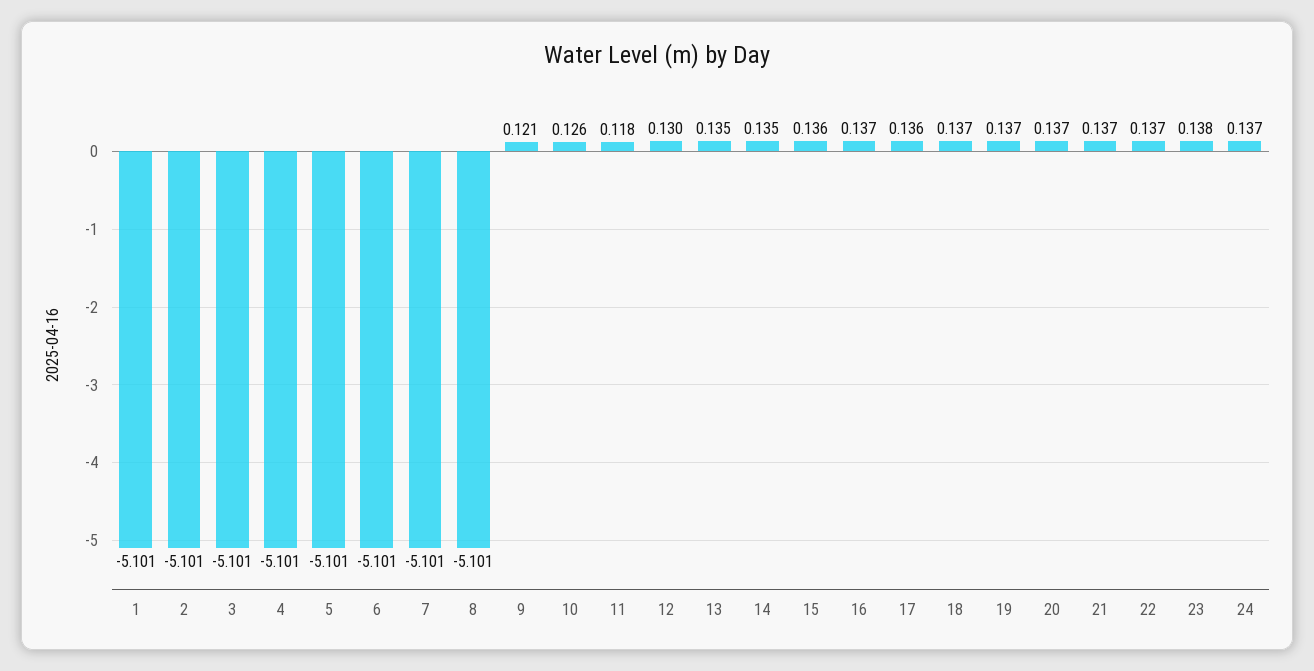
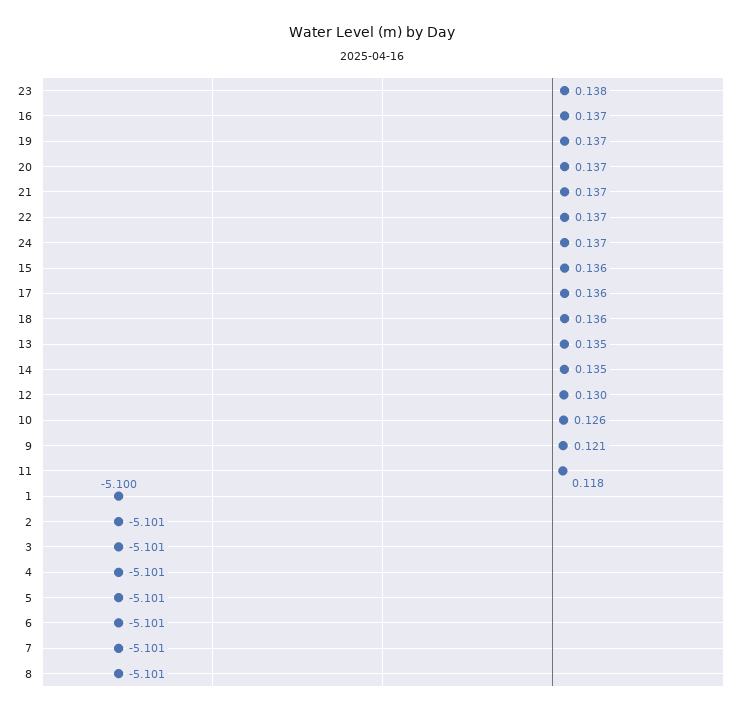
1: -5.101 -> -5.1
18: 0.137 -> 0.136

